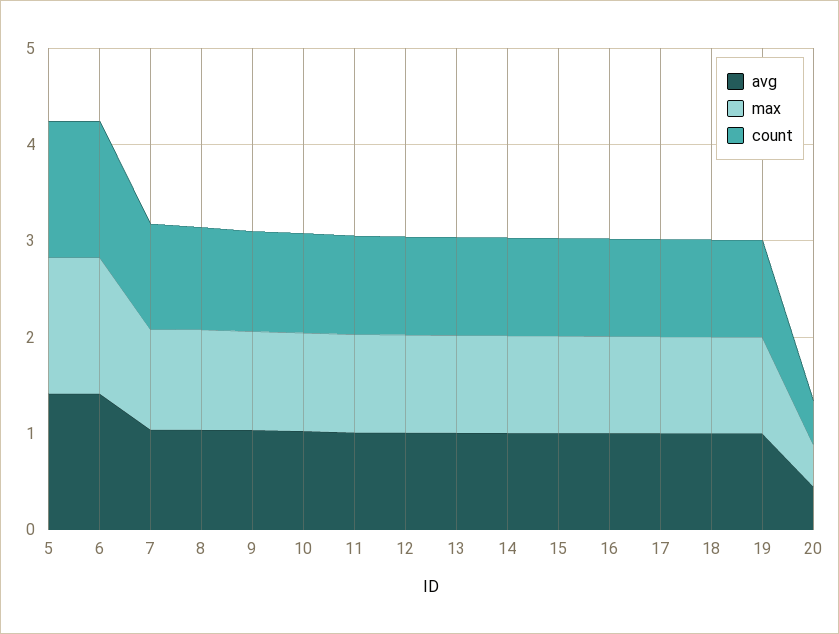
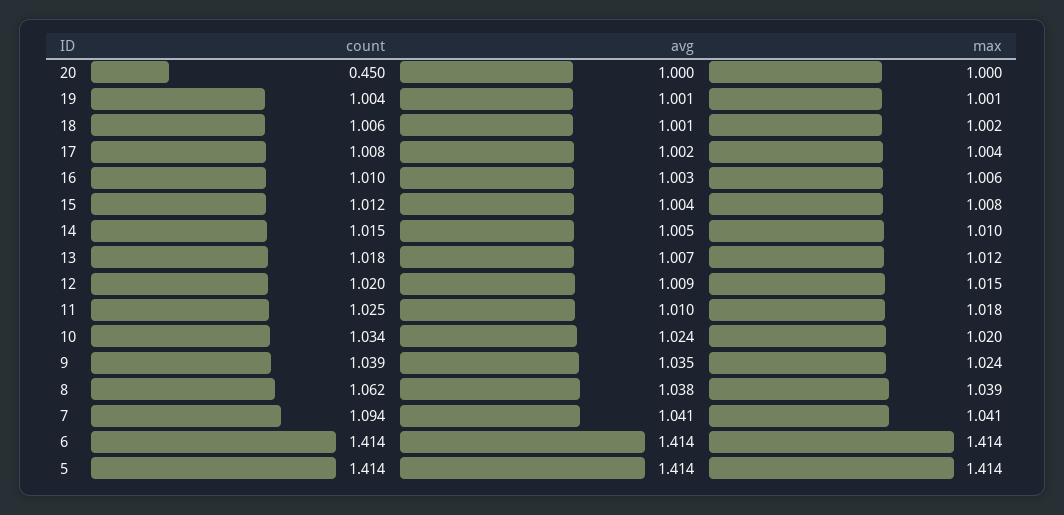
avg, 20: 0.4 -> 1
max, 20: 0.4 -> 1

